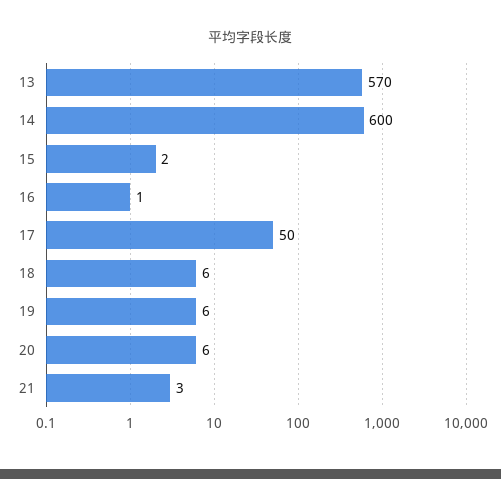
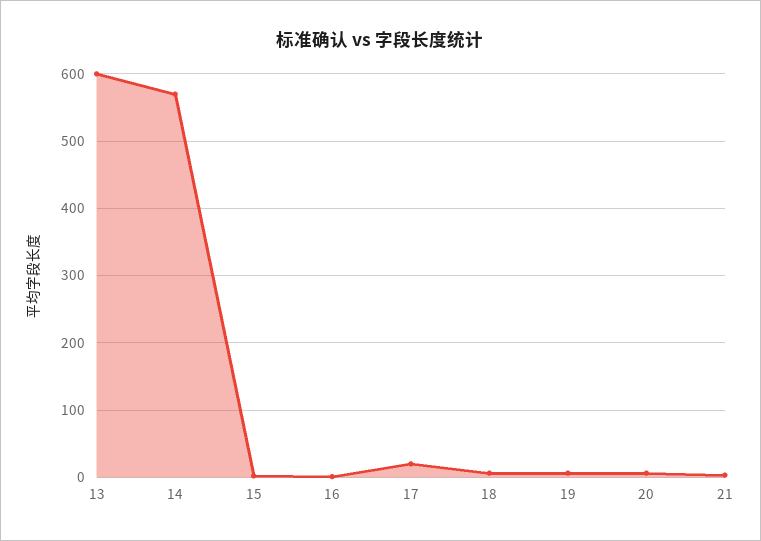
13: 570 -> 600
14: 600 -> 570
17: 50 -> 20

